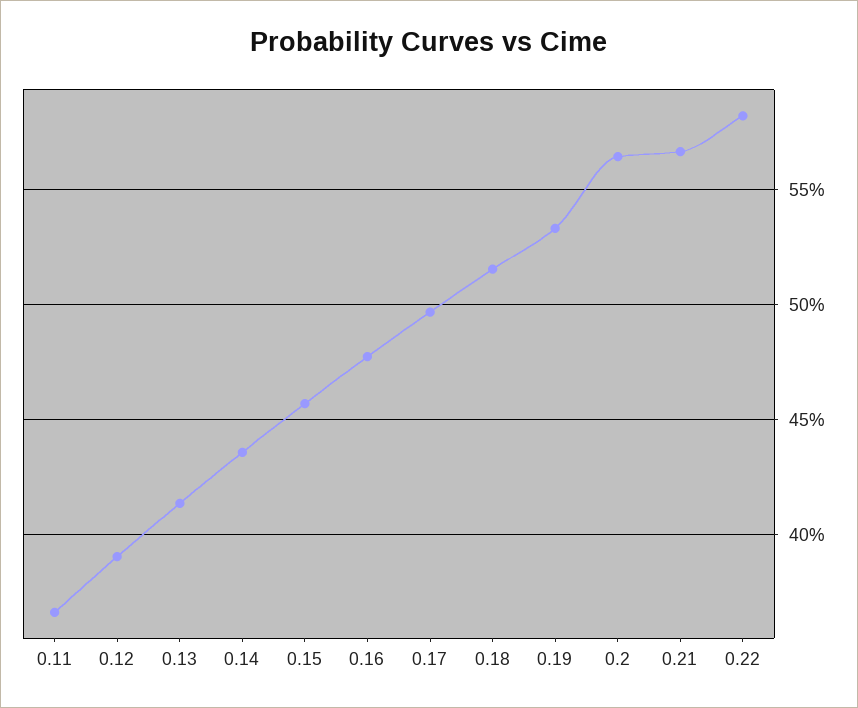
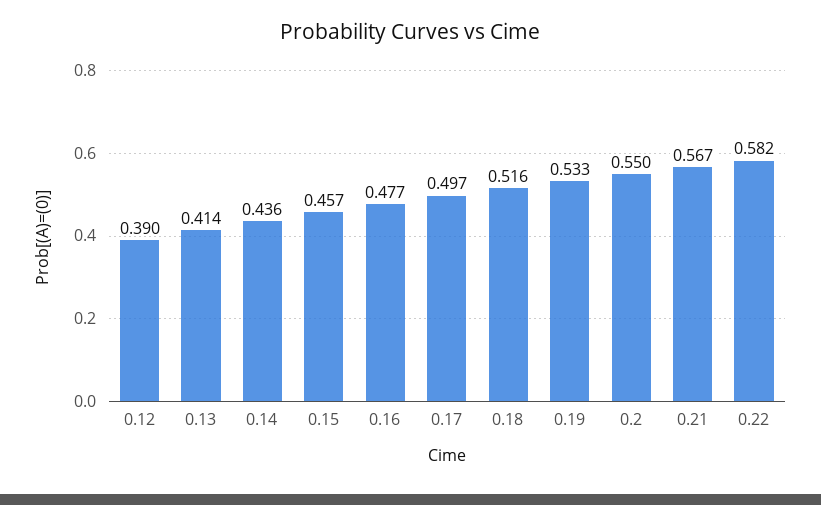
0.11: 0.365 -> none
0.2: 0.565 -> 0.55

